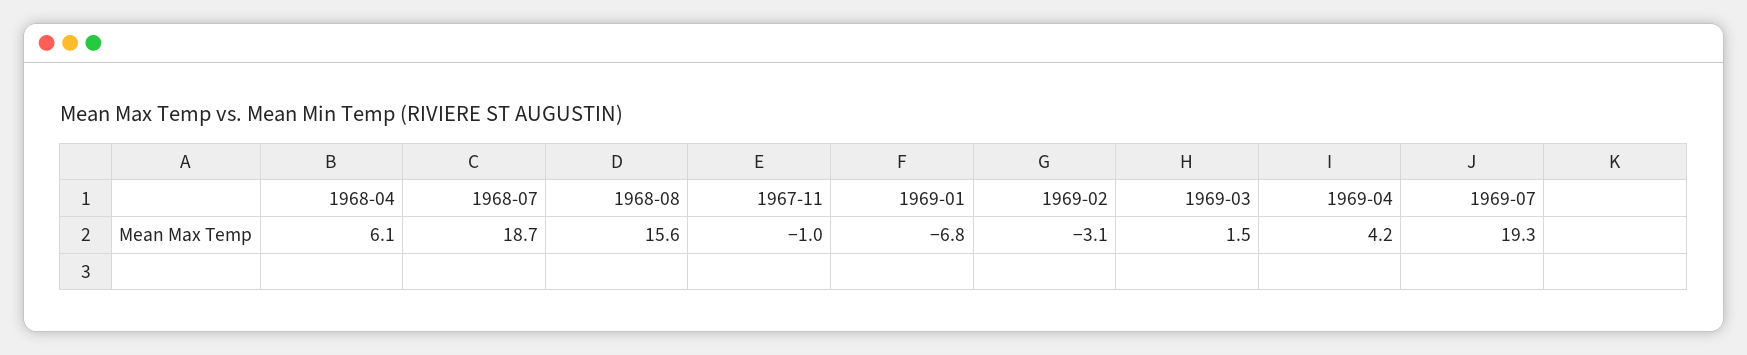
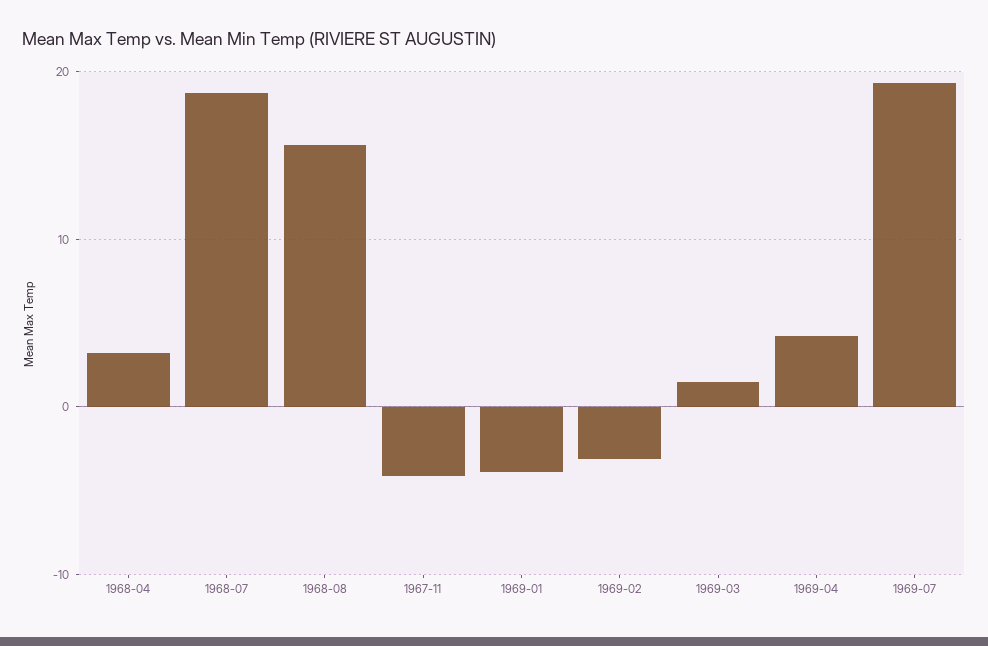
1968-04: 6.1 -> 3
1967-11: -1 -> -4
1969-01: -6.8 -> -4

